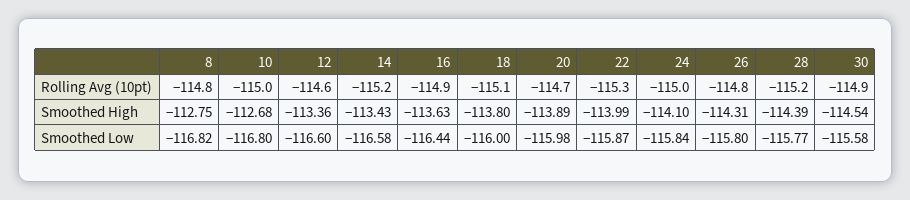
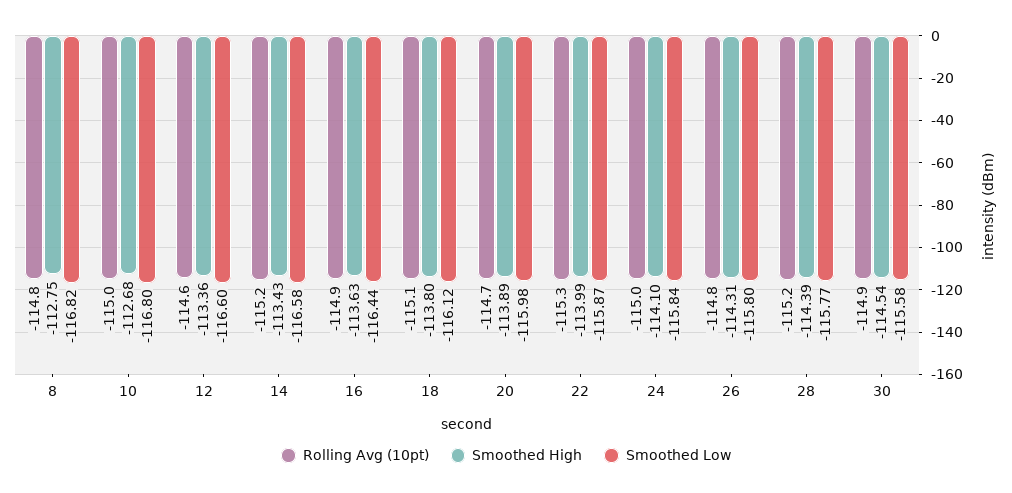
Smoothed Low, 18: -116 -> -116.12

